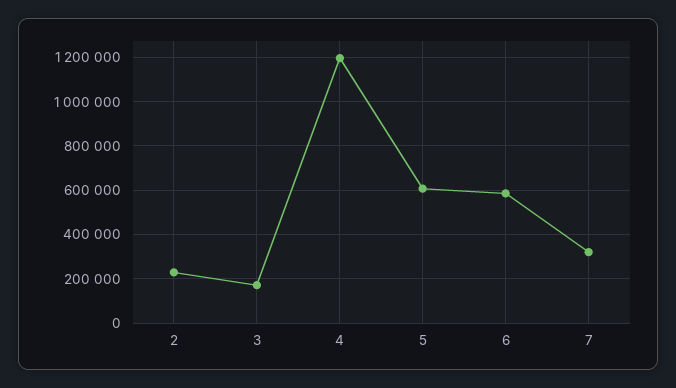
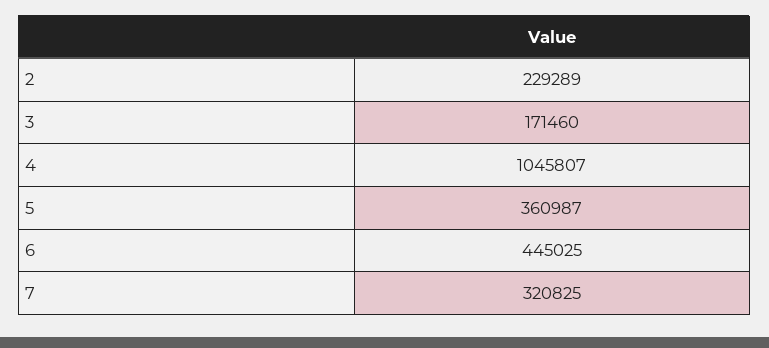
4: 1200000 -> 1045807
5: 600000 -> 360987
6: 600000 -> 445025

